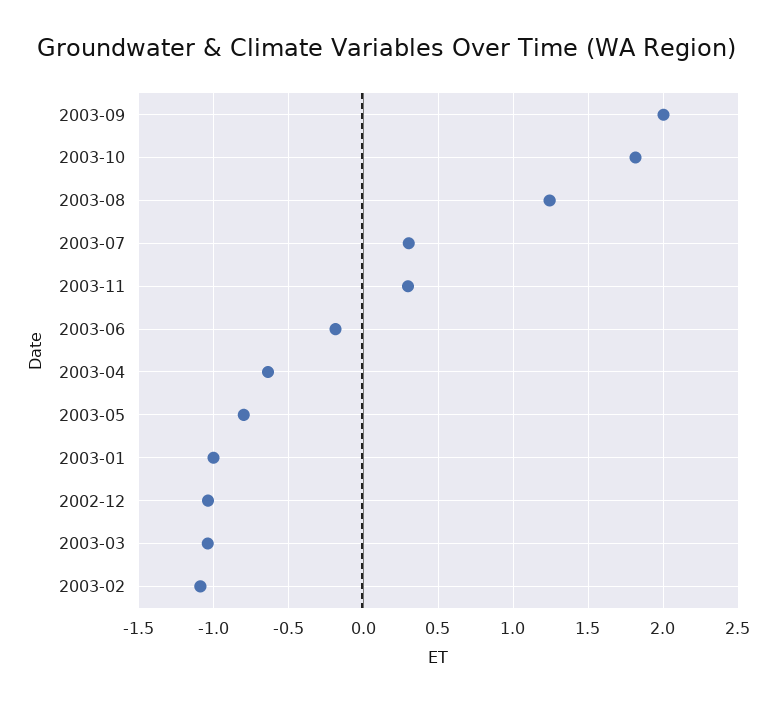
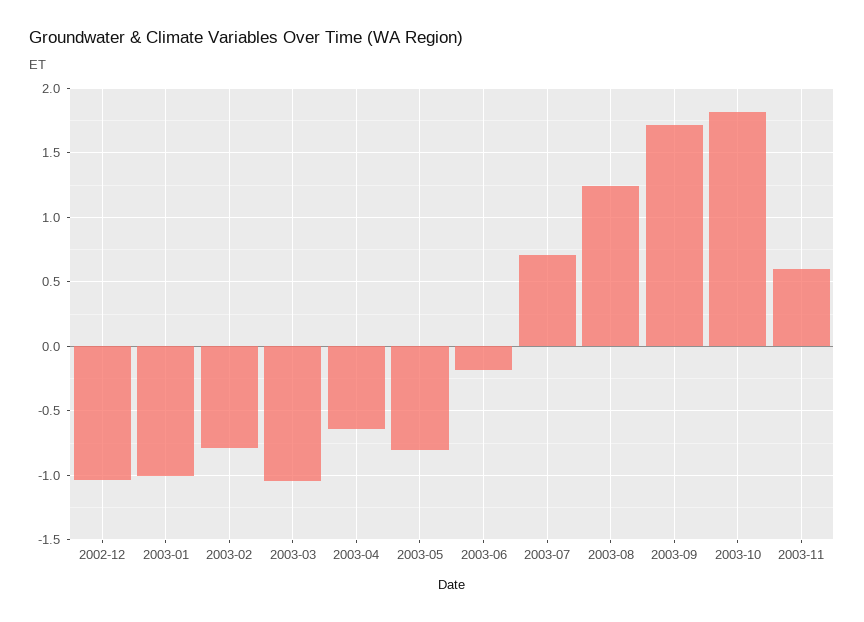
2003-09: 2 -> 1.7
2003-07: 0.3 -> 0.7
2003-11: 0.3 -> 0.6
2003-02: -1.1 -> -0.8

